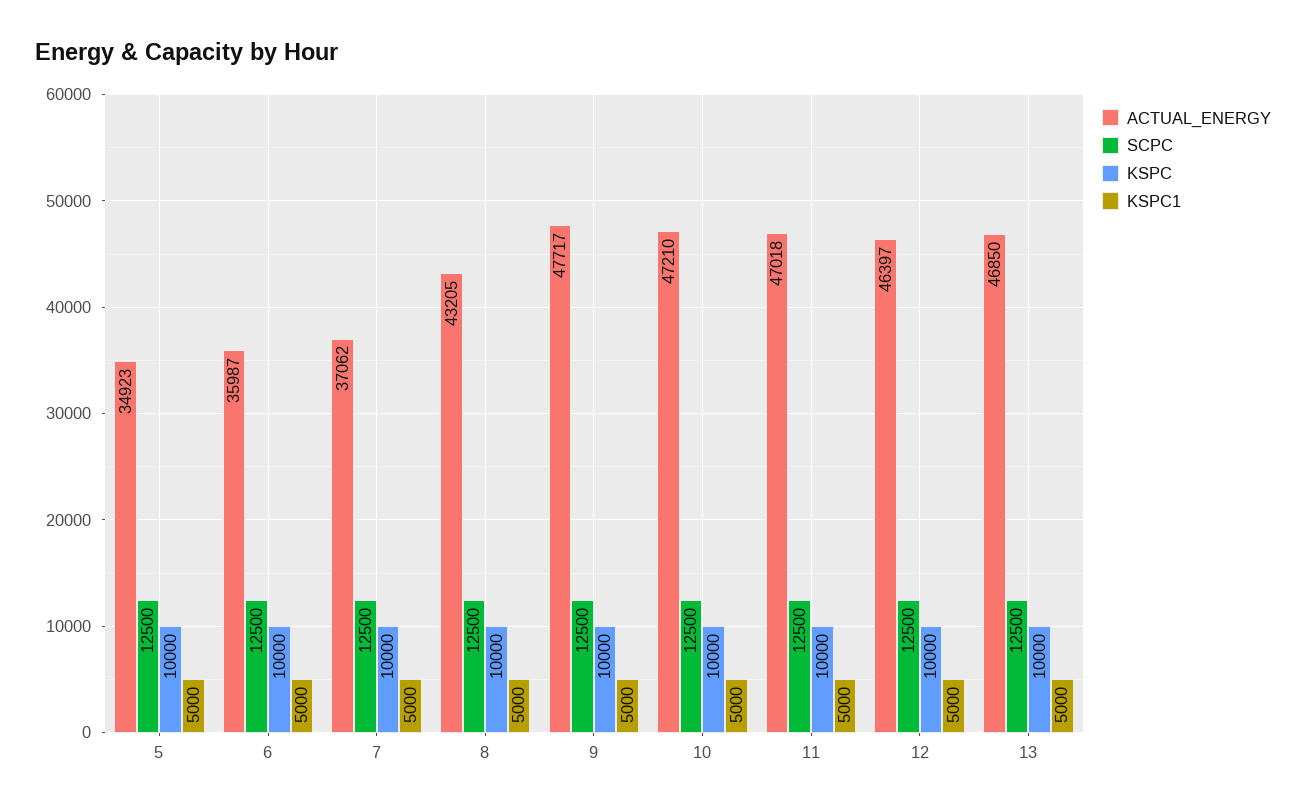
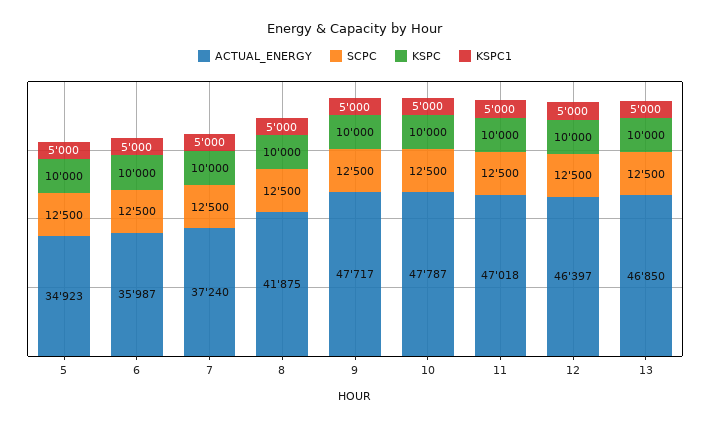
ACTUAL_ENERGY, 7: 37062 -> 37240
ACTUAL_ENERGY, 8: 43205 -> 41875
ACTUAL_ENERGY, 10: 47210 -> 47787

